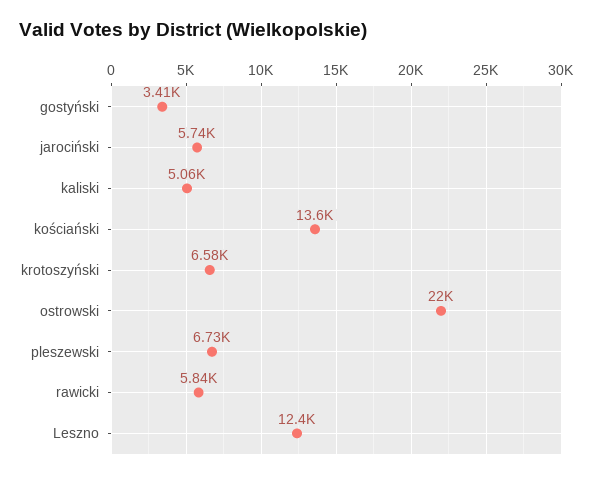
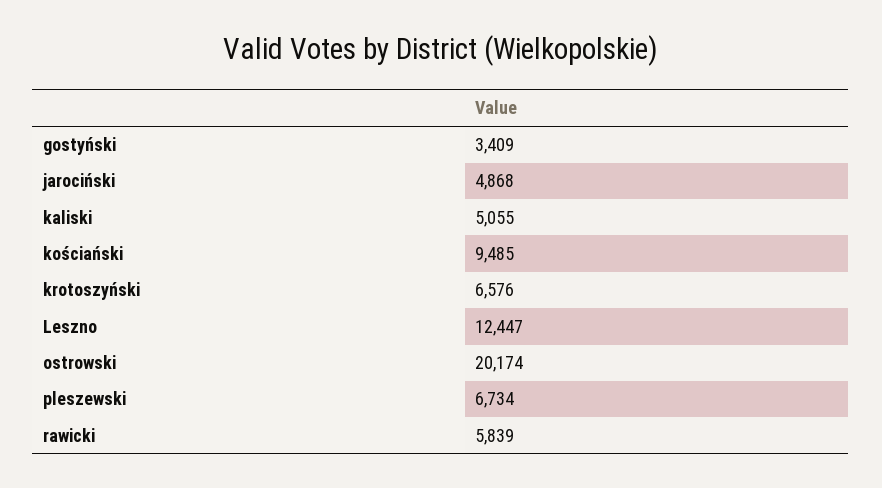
jarociński: 5740 -> 4868
kościański: 13600 -> 9485
ostrowski: 22000 -> 20174

